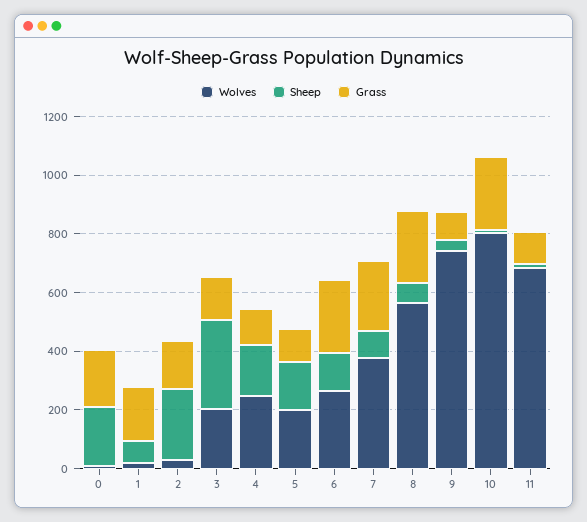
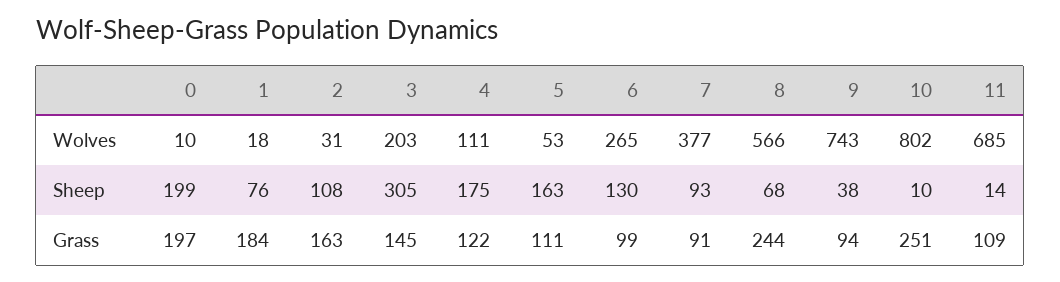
Sheep, 2: 250 -> 108
Wolves, 4: 250 -> 111
Wolves, 5: 200 -> 53
Grass, 6: 250 -> 99
Grass, 7: 250 -> 91

